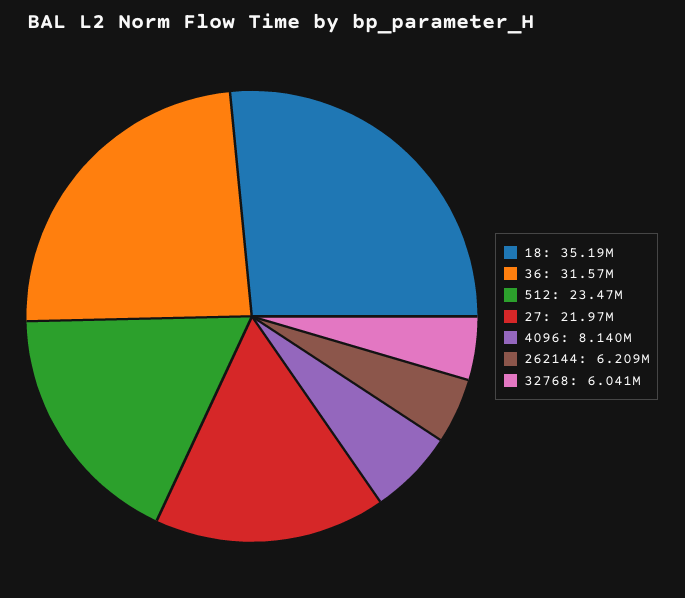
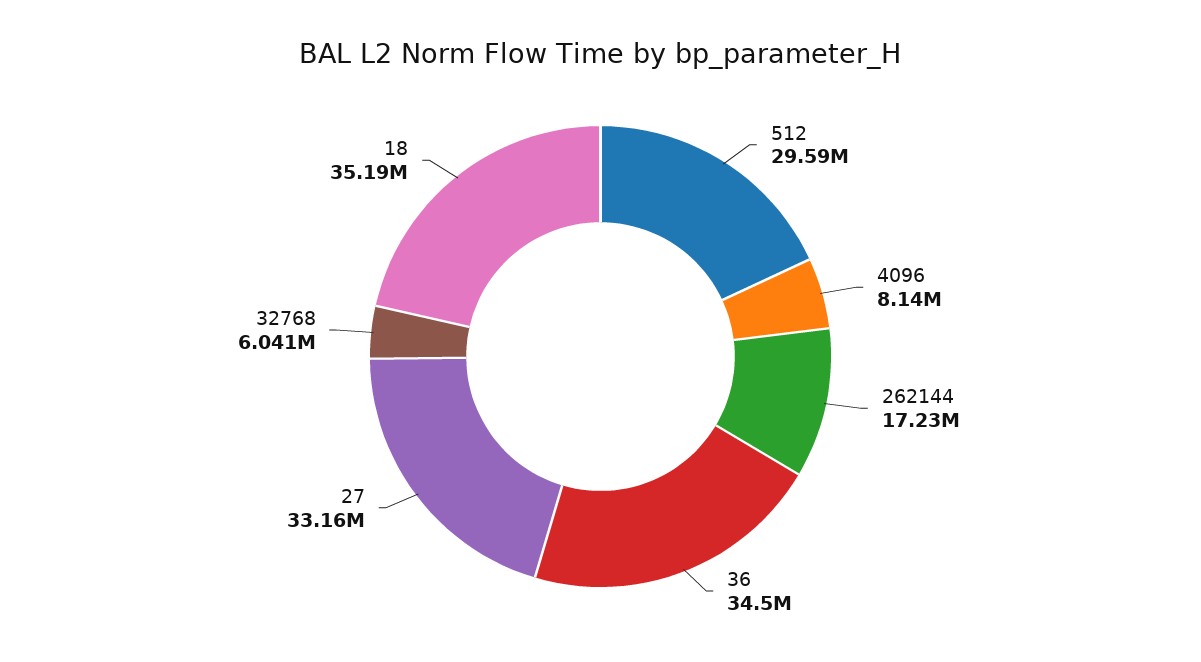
36: 31570000 -> 34500000
512: 23470000 -> 29590000
27: 21970000 -> 33160000
262144: 6209000 -> 17230000

